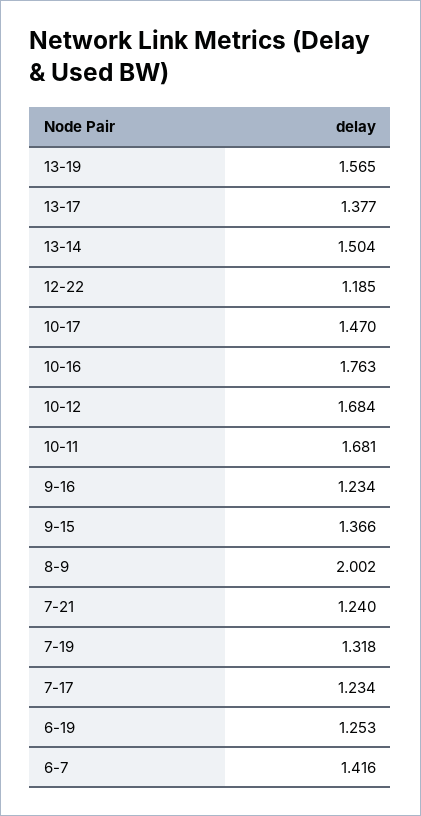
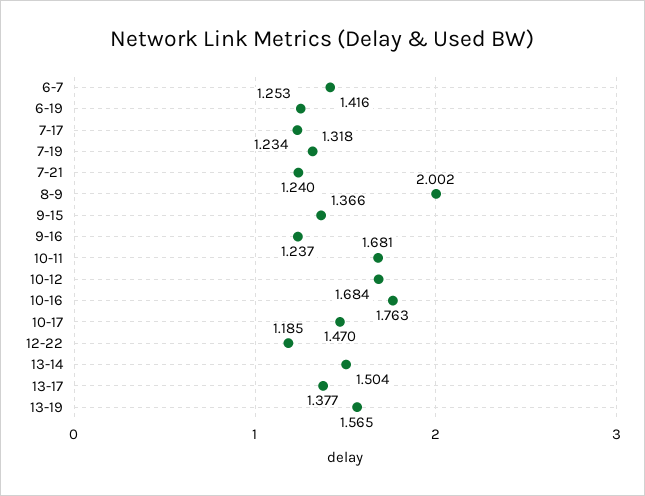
9-16: 1.234 -> 1.237

